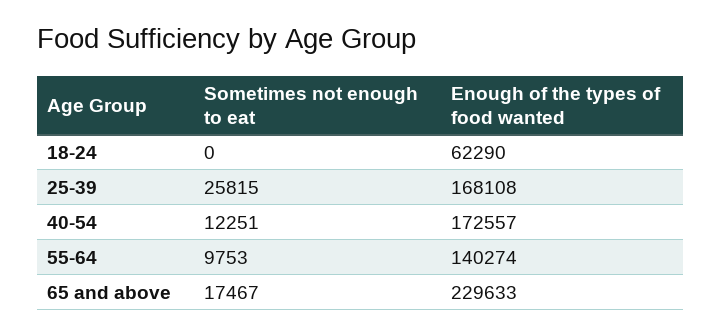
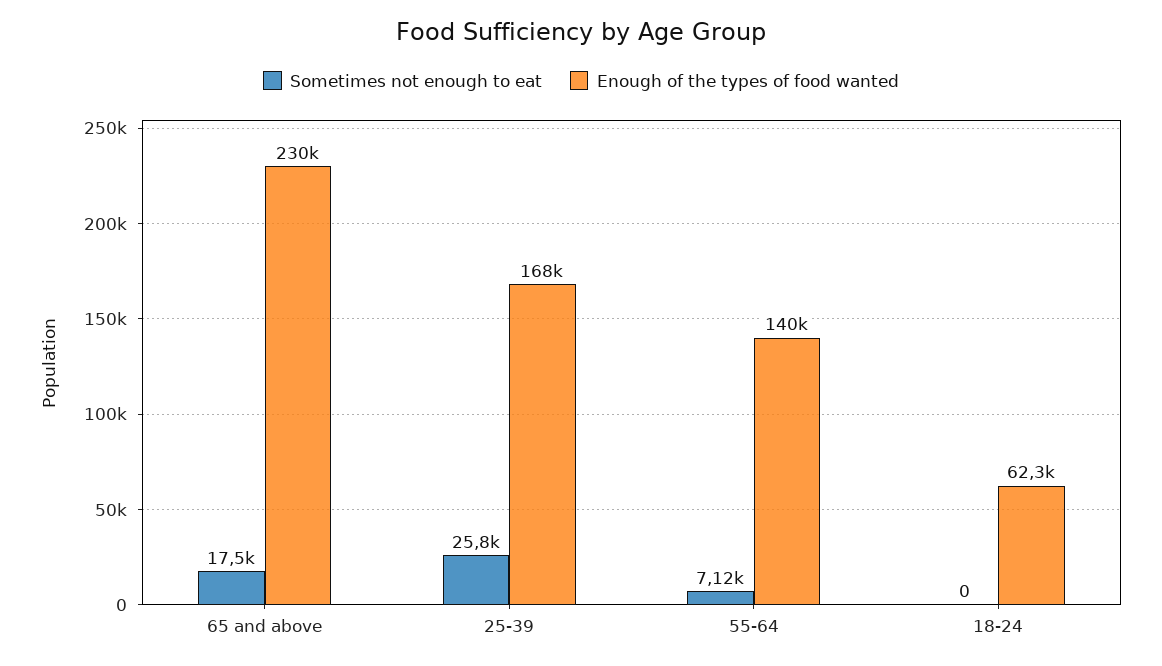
Sometimes not enough to eat, 40-54: 12251 -> none
Enough of the types of food wanted, 40-54: 172557 -> none
Sometimes not enough to eat, 55-64: 9753 -> 7120

